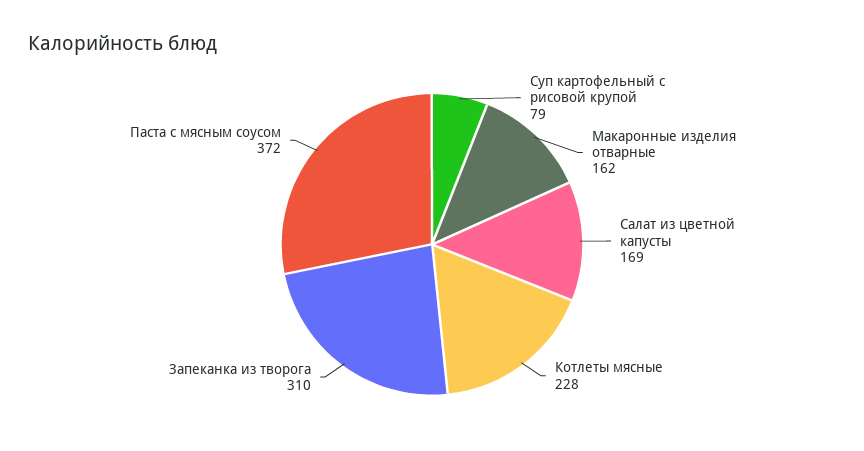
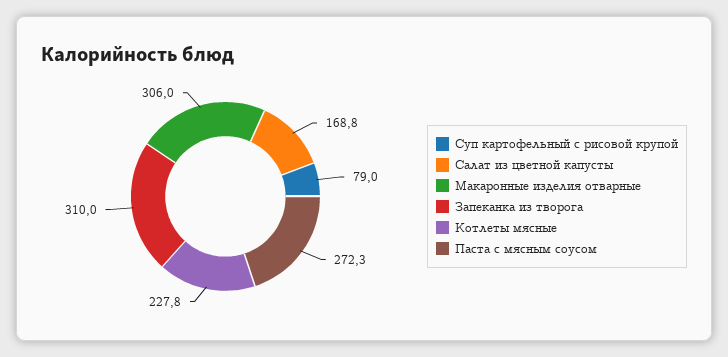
Макаронные изделия отварные: 162 -> 306
Паста с мясным соусом: 372 -> 272.3

